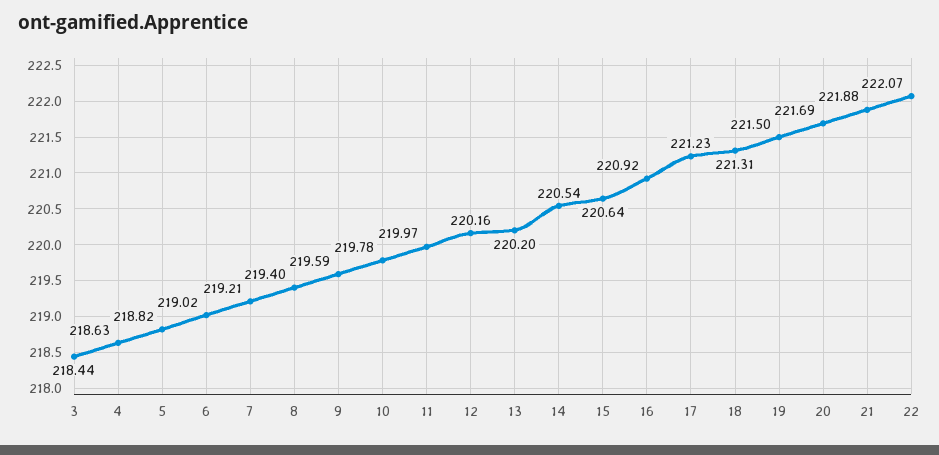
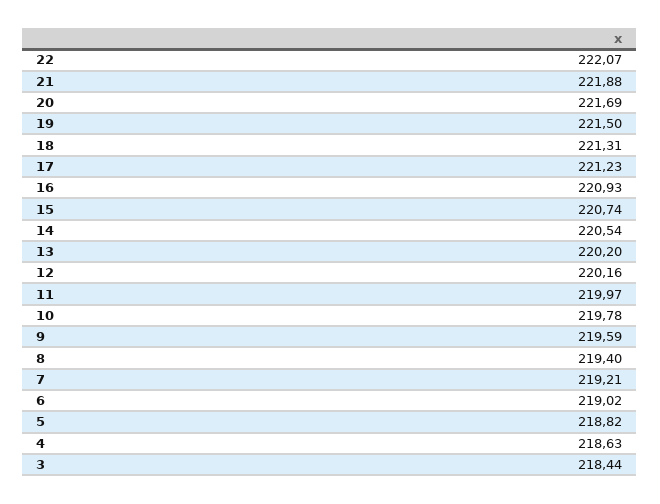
15: 220.64 -> 220.74
16: 220.92 -> 220.93

